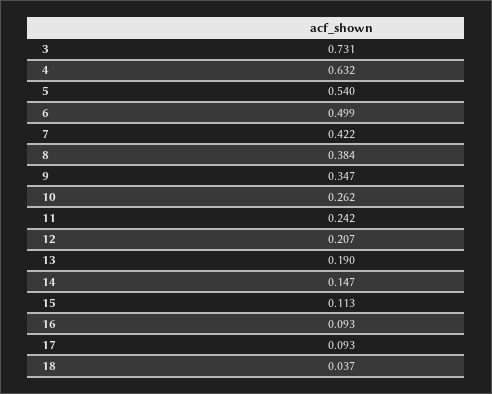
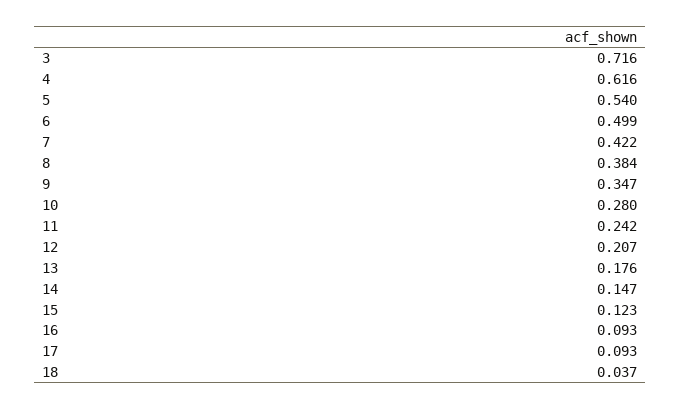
3: 0.731 -> 0.716
4: 0.632 -> 0.616
10: 0.262 -> 0.28
13: 0.19 -> 0.176
15: 0.113 -> 0.123

